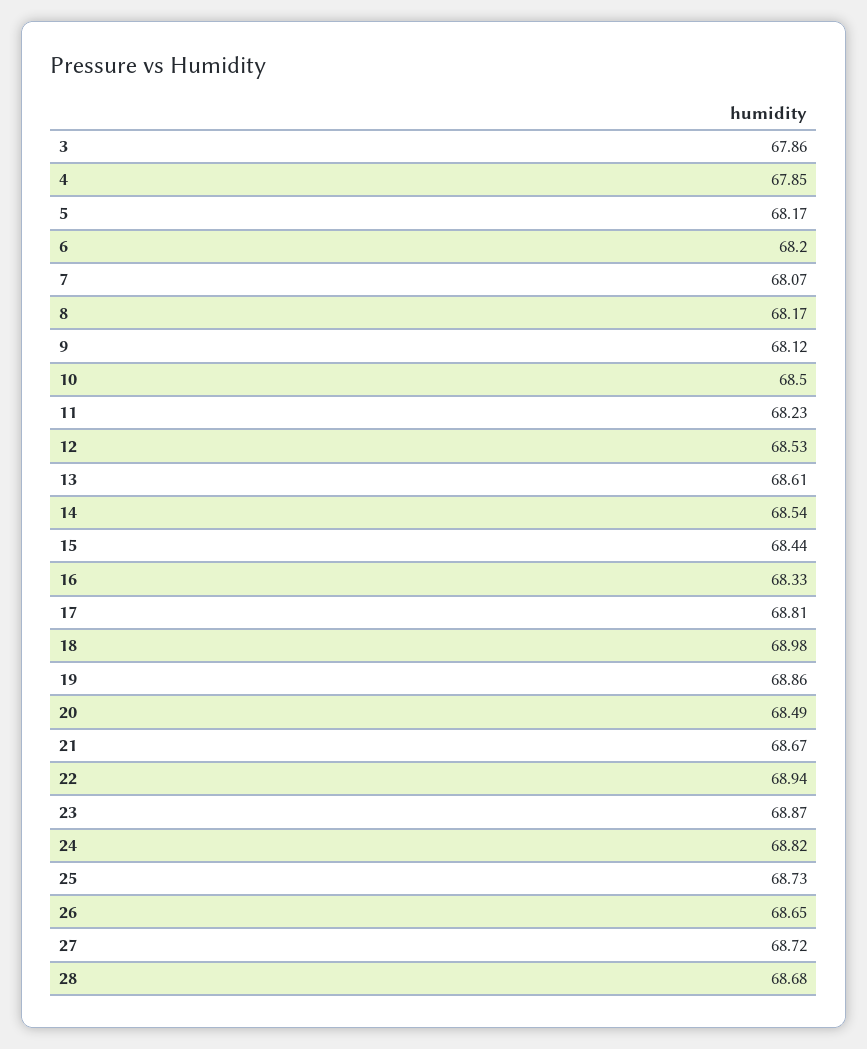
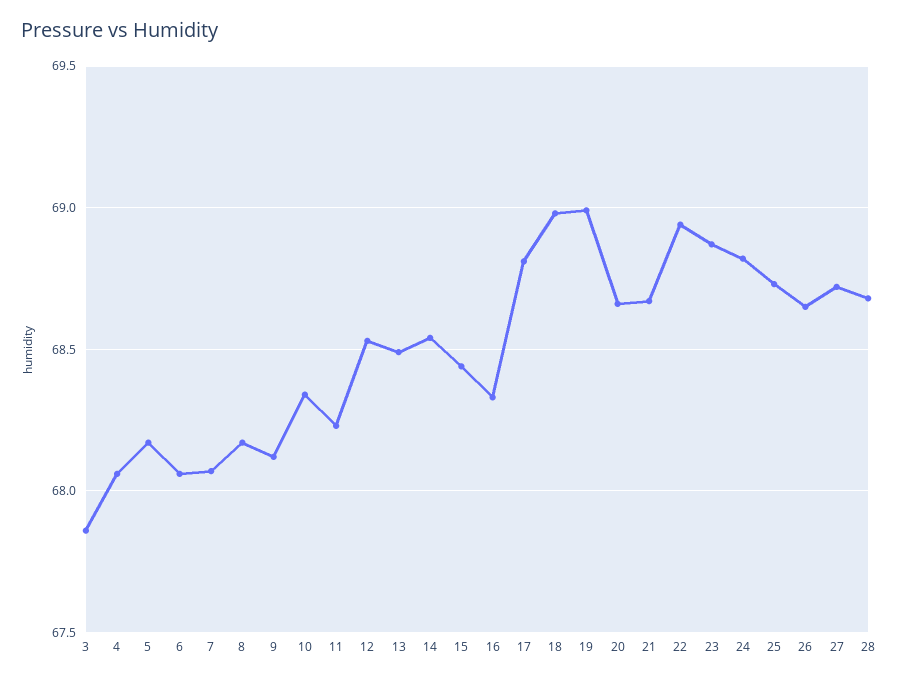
4: 67.85 -> 68.05
6: 68.2 -> 68.05
10: 68.5 -> 68.35
13: 68.61 -> 68.5
19: 68.86 -> 69
20: 68.49 -> 68.65

